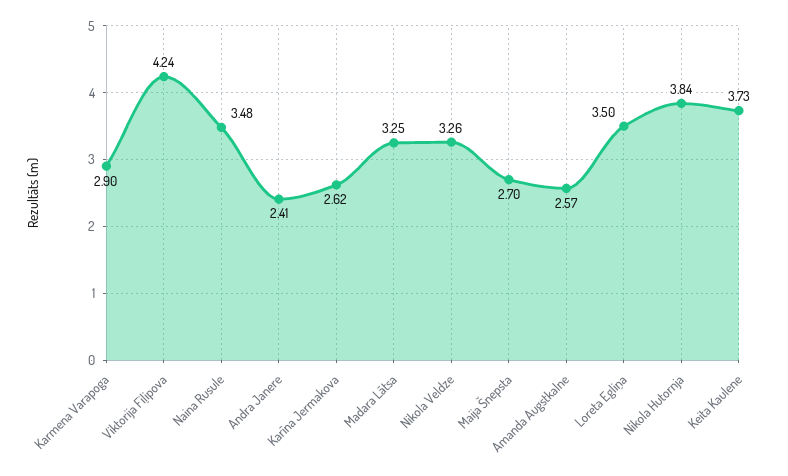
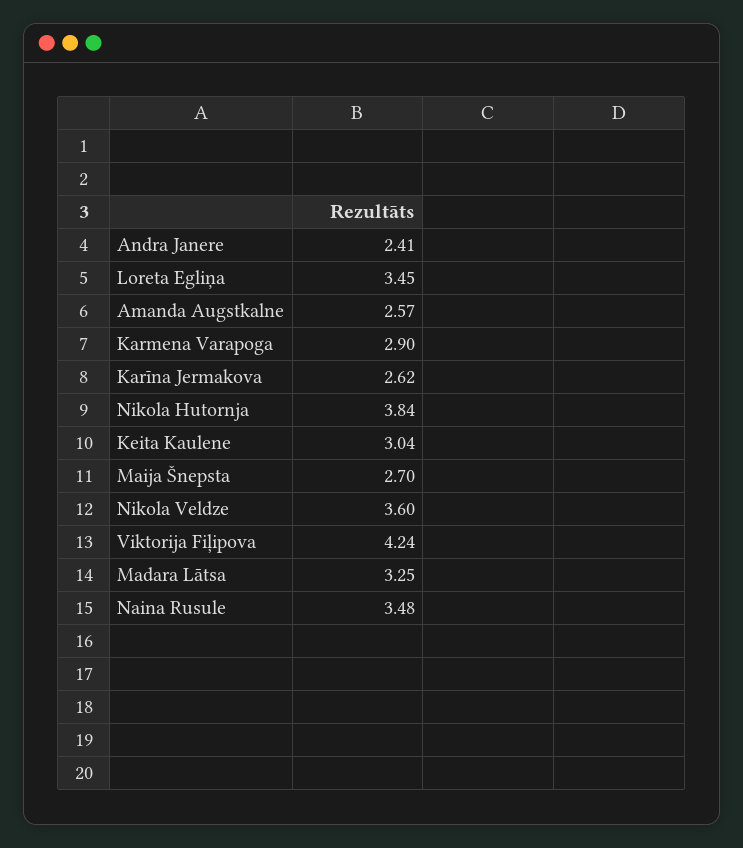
Nikola Veldze: 3.26 -> 3.6
Loreta Egliņa: 3.5 -> 3.45
Keita Kaulene: 3.73 -> 3.04

